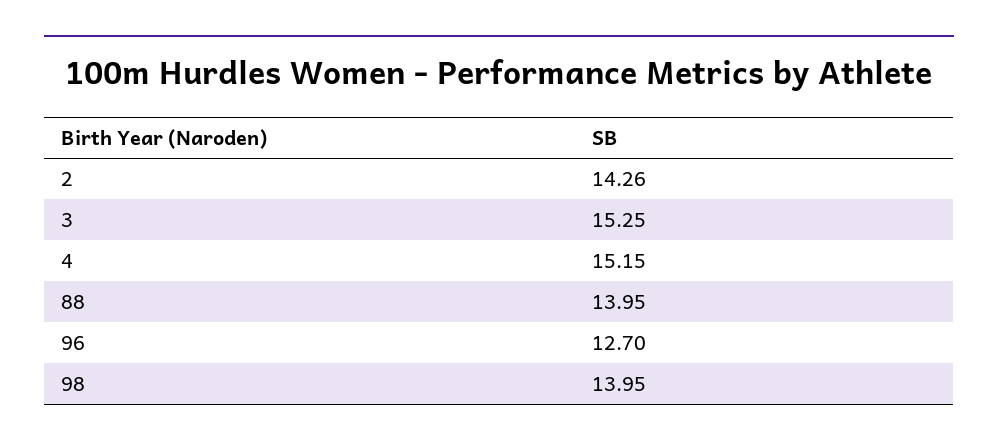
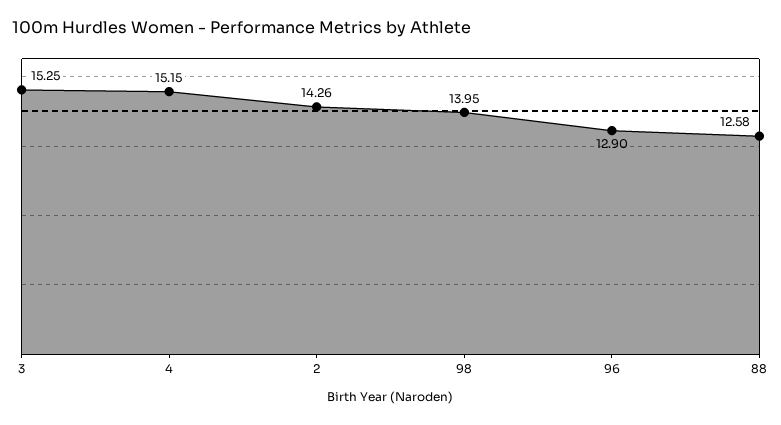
88: 13.95 -> 12.58
96: 12.7 -> 12.9

